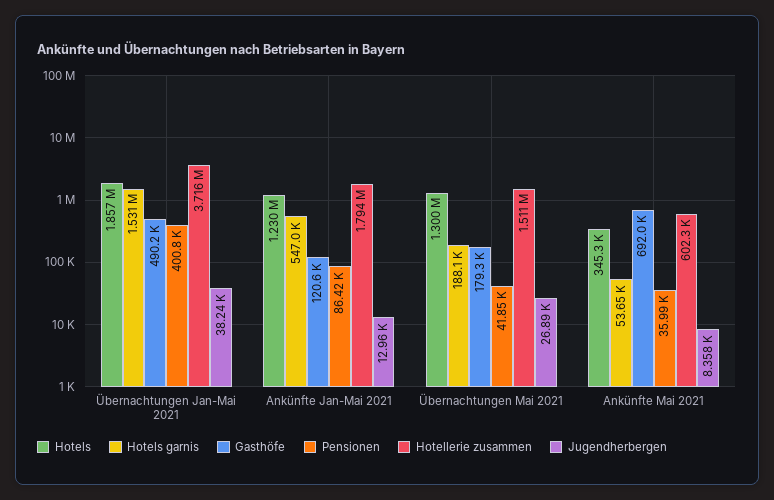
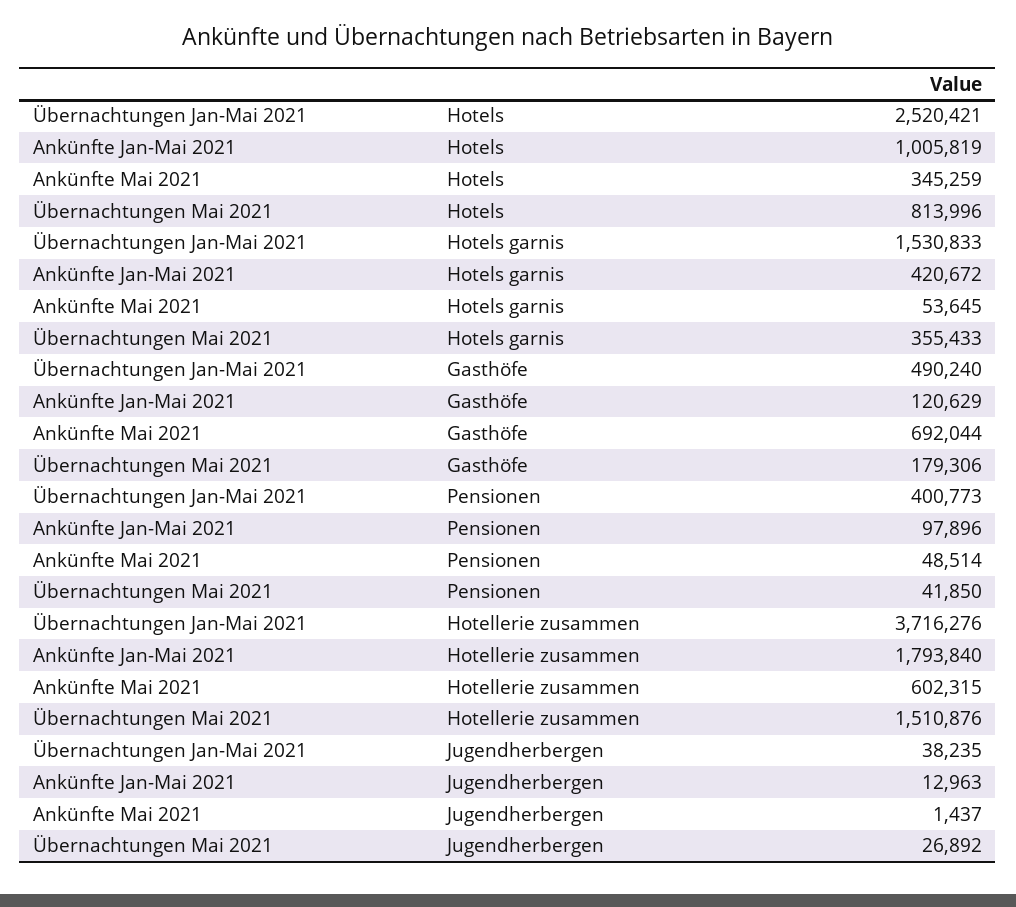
Hotels, Übernachtungen Jan-Mai 2021: 1857000 -> 2520421
Hotels, Ankünfte Jan-Mai 2021: 1230000 -> 1005819
Hotels garnis, Ankünfte Jan-Mai 2021: 547000 -> 420672
Pensionen, Ankünfte Jan-Mai 2021: 86420 -> 97896
Hotels, Übernachtungen Mai 2021: 1300000 -> 813996
Hotels garnis, Übernachtungen Mai 2021: 188100 -> 355433
Pensionen, Ankünfte Mai 2021: 35990 -> 48514
Jugendherbergen, Ankünfte Mai 2021: 8358 -> 1437

